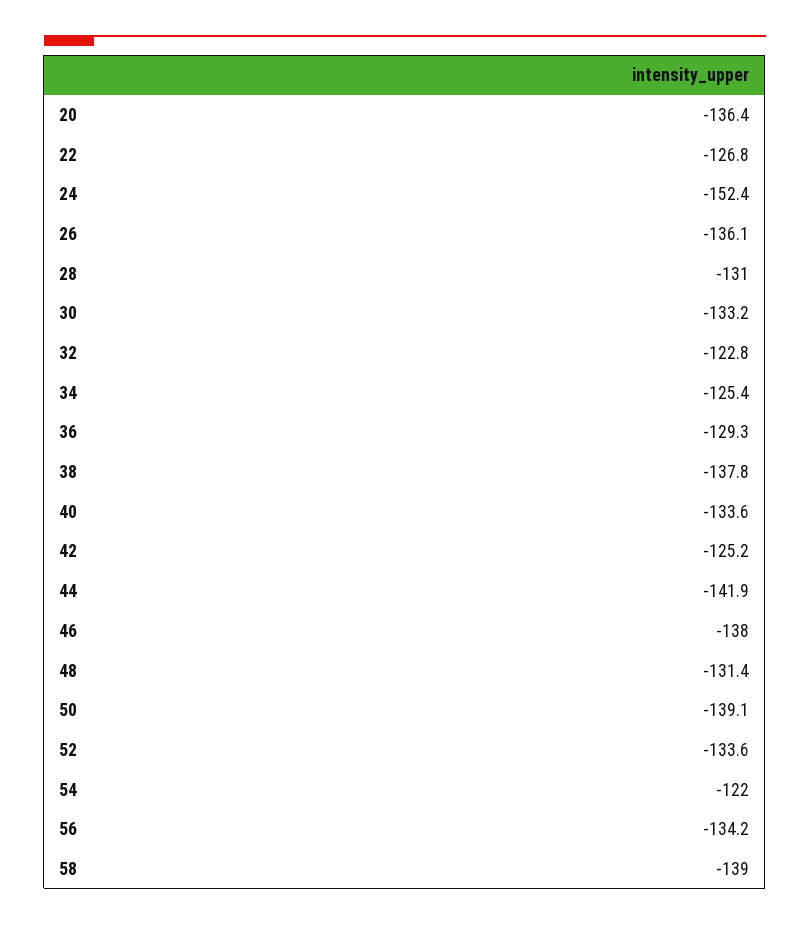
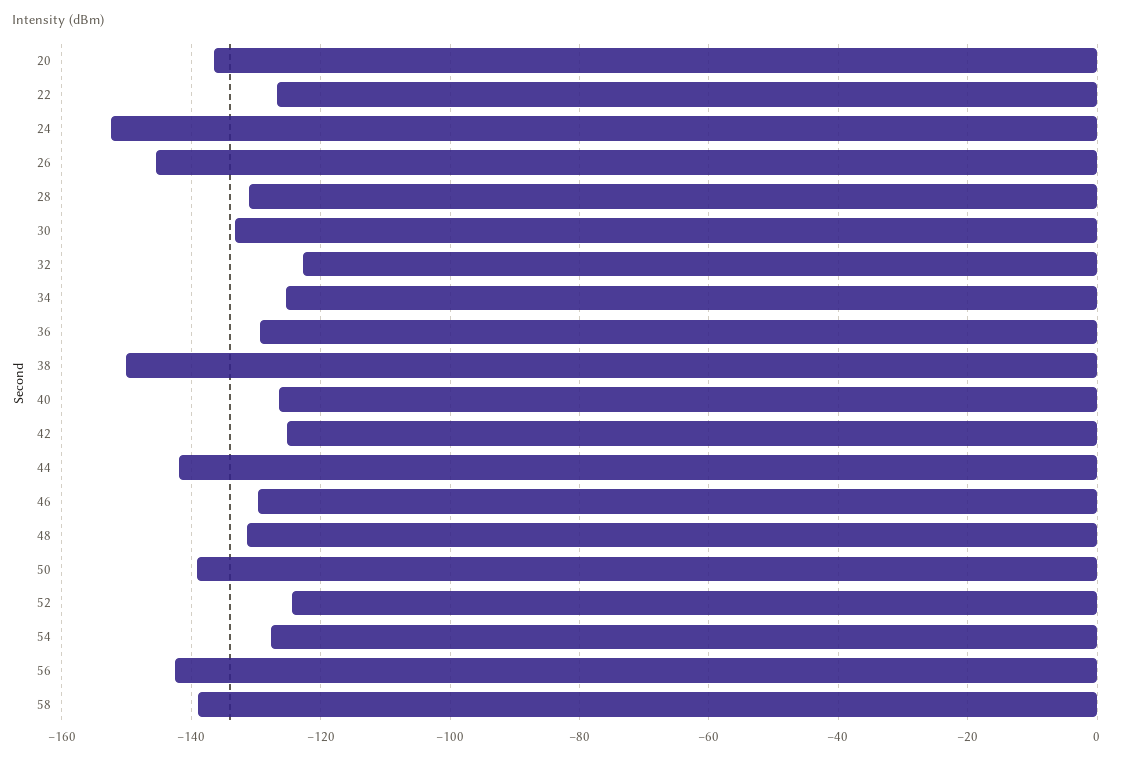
26: -136.1 -> -146
38: -137.8 -> -150
40: -133.6 -> -126
46: -138 -> -130
52: -133.6 -> -124
54: -122 -> -128
56: -134.2 -> -142

